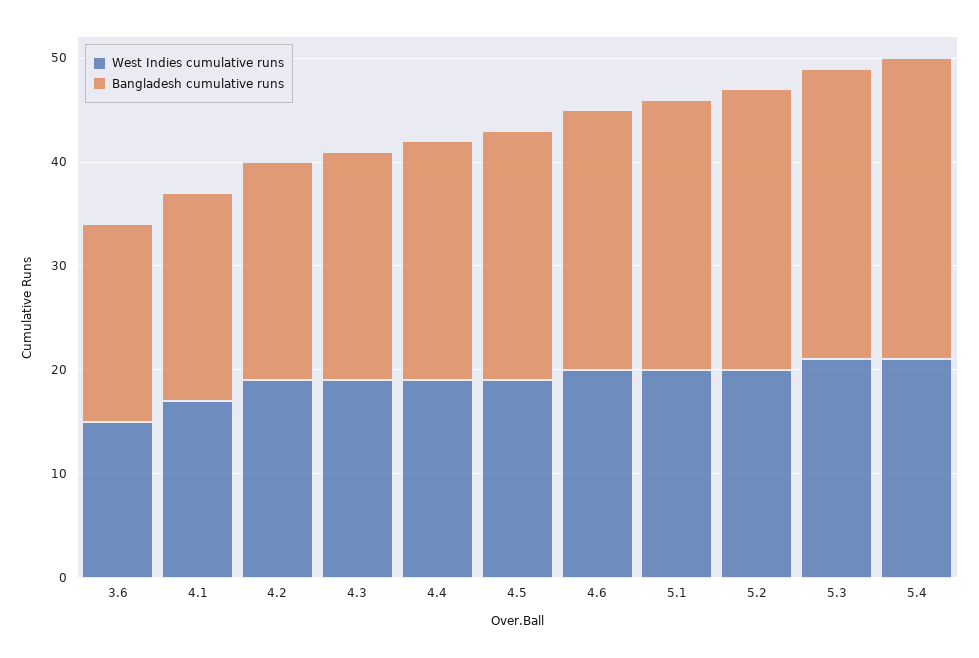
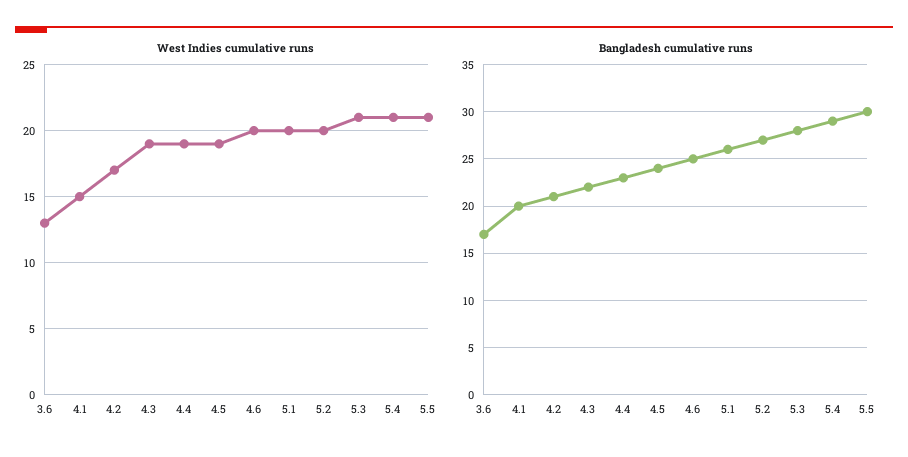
West Indies cumulative runs, 3.6: 15 -> 13
Bangladesh cumulative runs, 3.6: 19 -> 17
West Indies cumulative runs, 4.1: 17 -> 15
West Indies cumulative runs, 4.2: 19 -> 17
West Indies cumulative runs, 5.5: none -> 21
Bangladesh cumulative runs, 5.5: none -> 30

